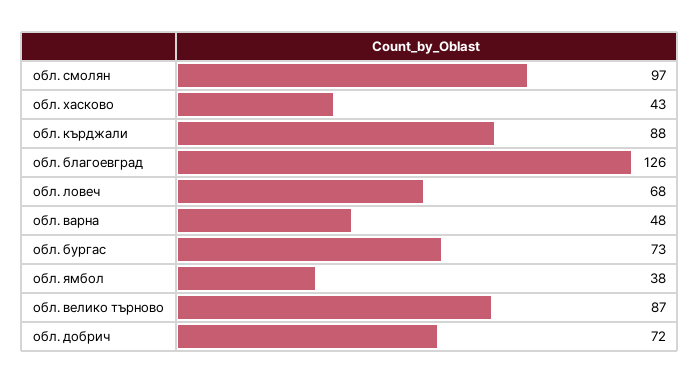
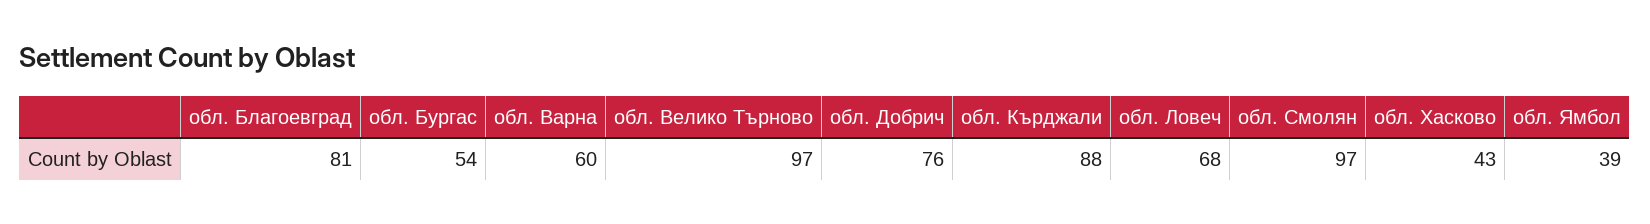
обл. благоевград: 126 -> 81
обл. варна: 48 -> 60
обл. бургас: 73 -> 54
обл. ямбол: 38 -> 39
обл. велико търново: 87 -> 97
обл. добрич: 72 -> 76

